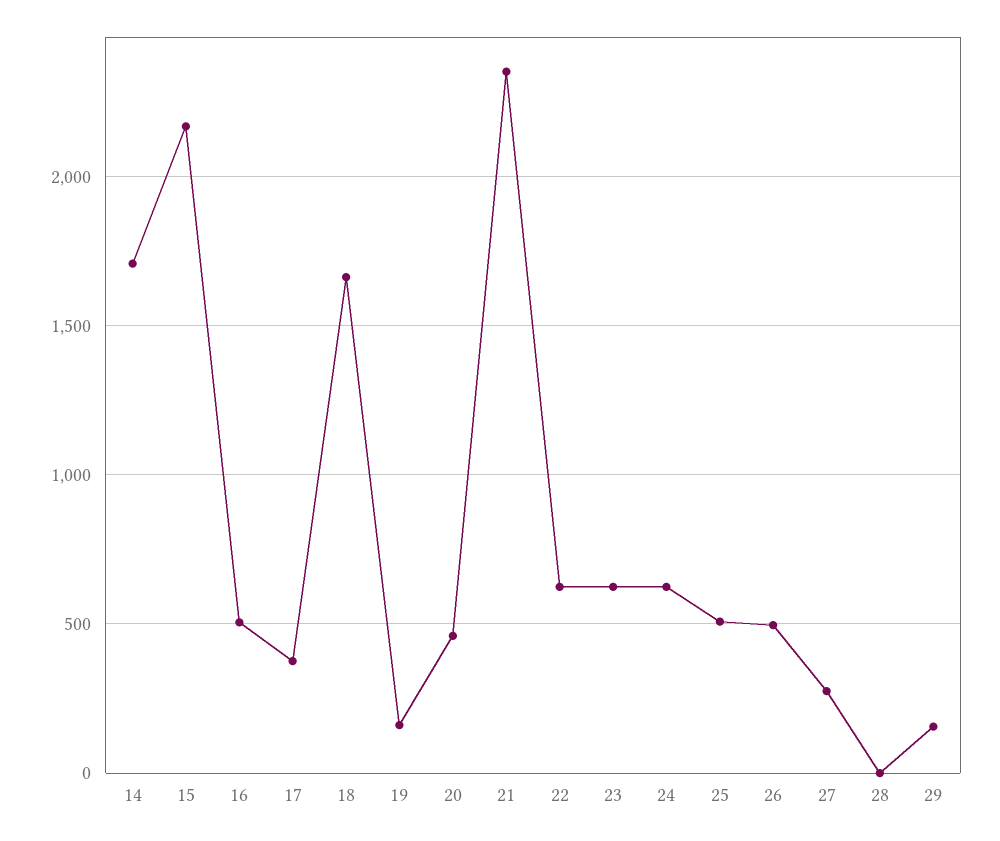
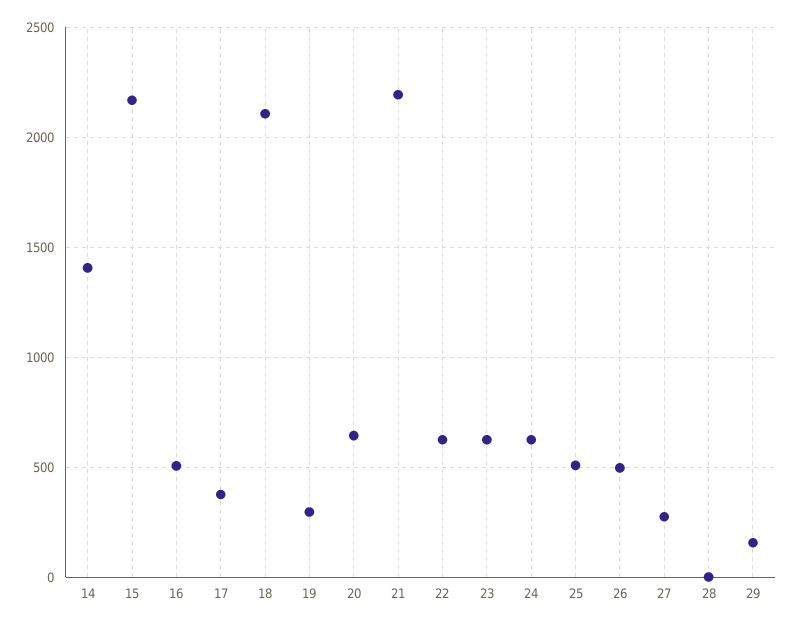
14: 1700 -> 1400
18: 1650 -> 2100
19: 150 -> 300
20: 450 -> 650
21: 2350 -> 2200

